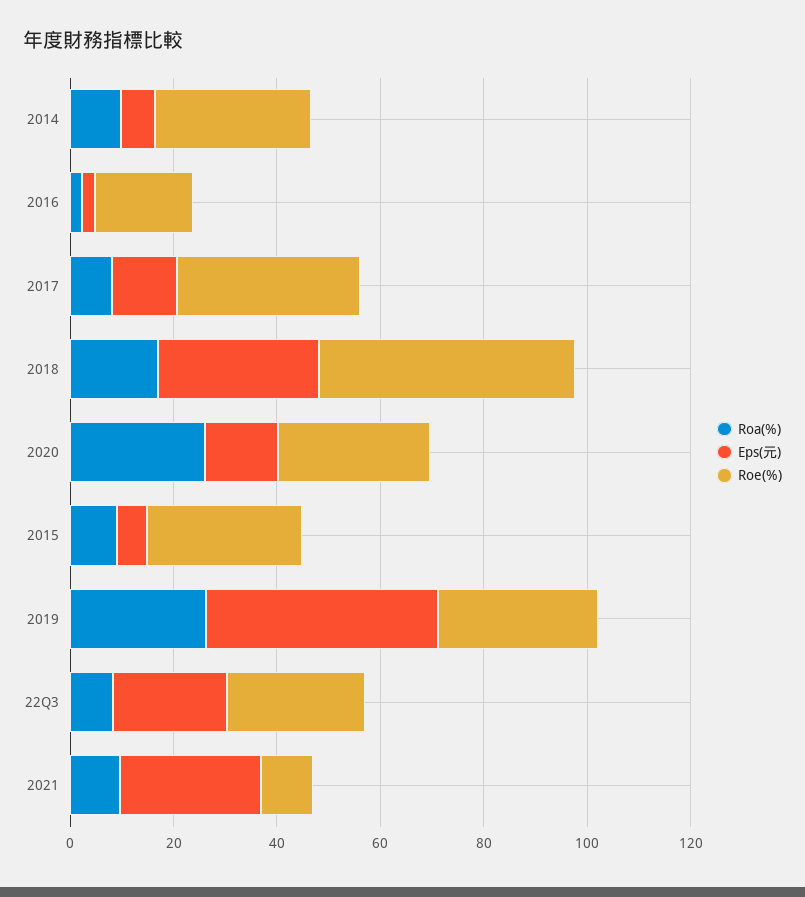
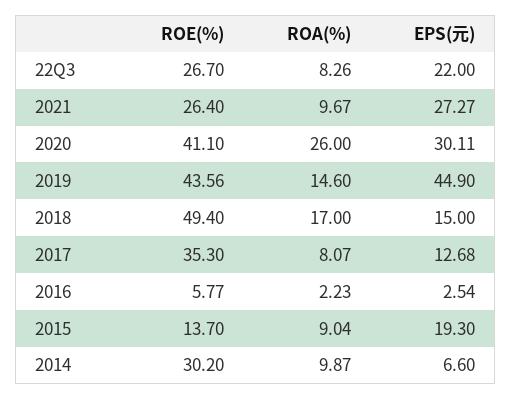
Roe(%), 2016: 20 -> 5.77
Eps(元), 2018: 30 -> 15
Eps(元), 2020: 15 -> 30.11
Roe(%), 2020: 30 -> 41.1
Eps(元), 2015: 5 -> 19.3
Roe(%), 2015: 30 -> 13.7
Roa(%), 2019: 25 -> 14.6
Roe(%), 2019: 30 -> 43.56
Roe(%), 2021: 10 -> 26.4

